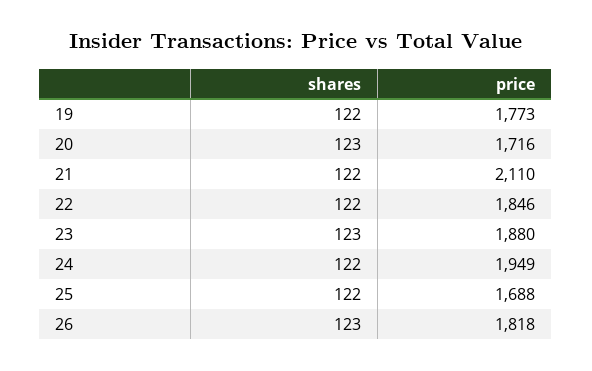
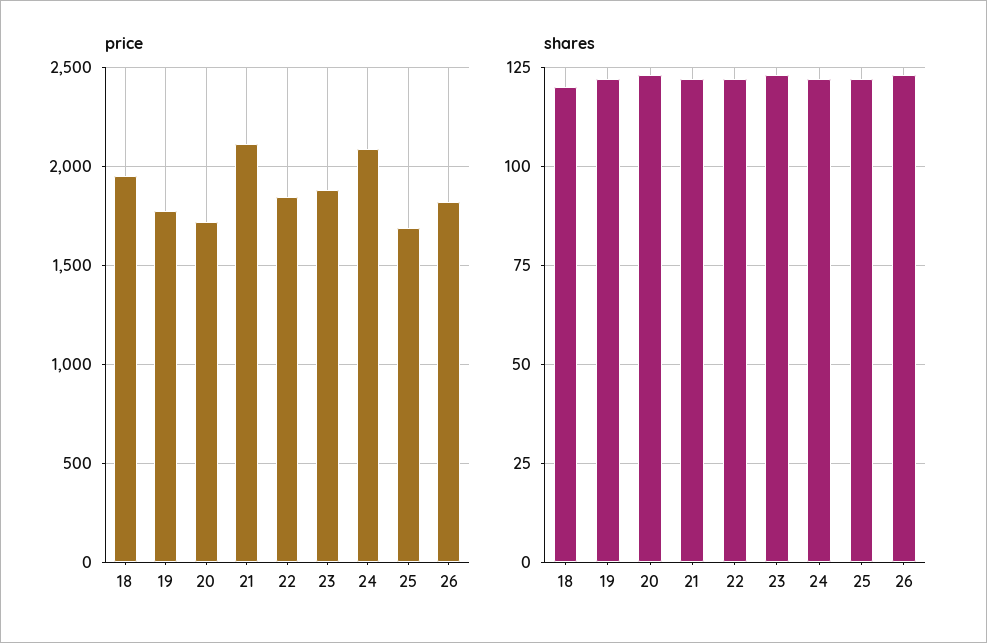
price, 24: 1949 -> 2100
price, 18: none -> 1950
shares, 18: none -> 120

